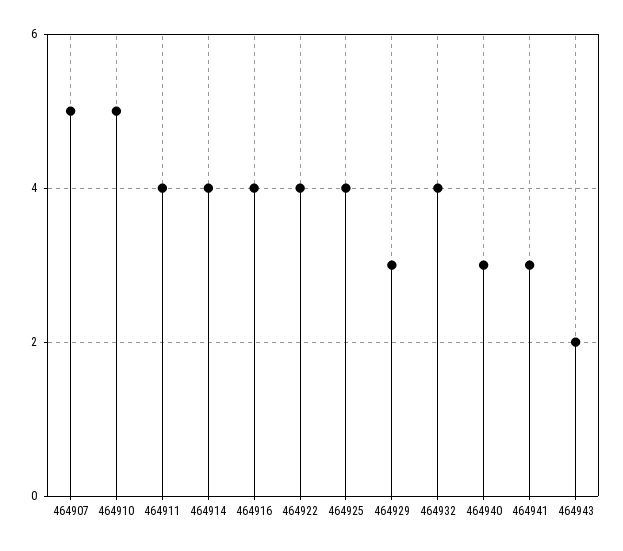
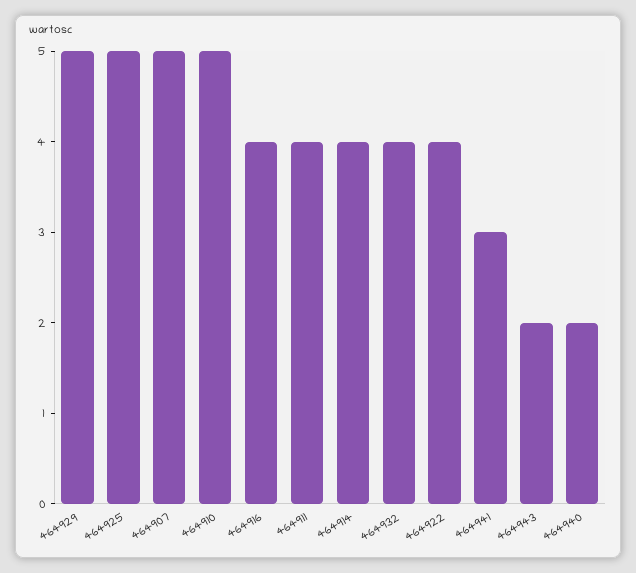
464925: 4 -> 5
464929: 3 -> 5
464940: 3 -> 2

